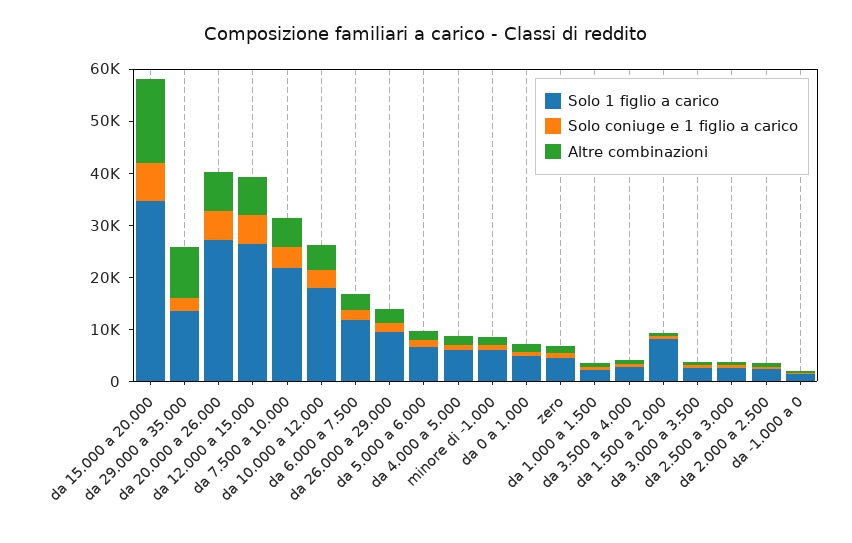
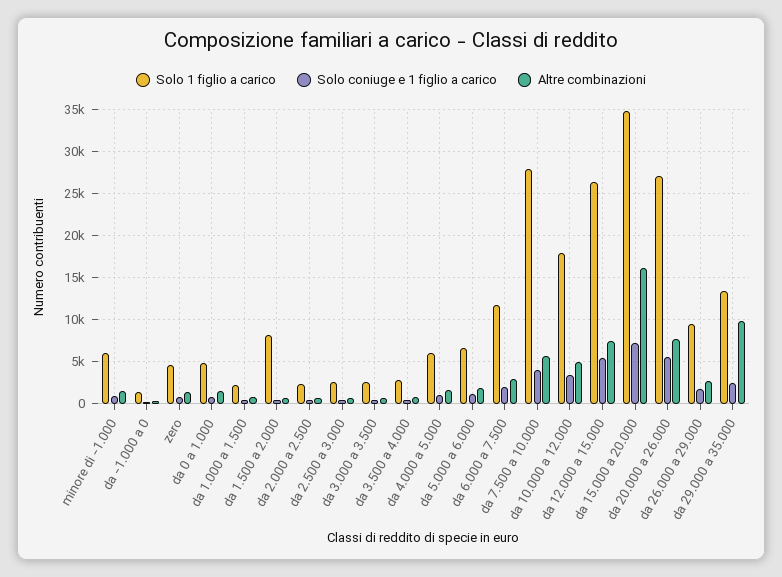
Solo 1 figlio a carico, da 7.500 a 10.000: 22000 -> 28000

